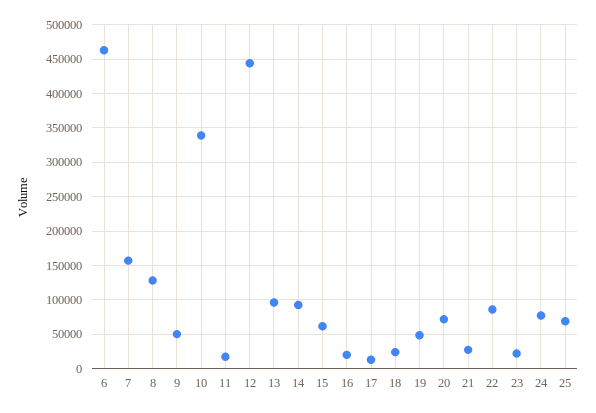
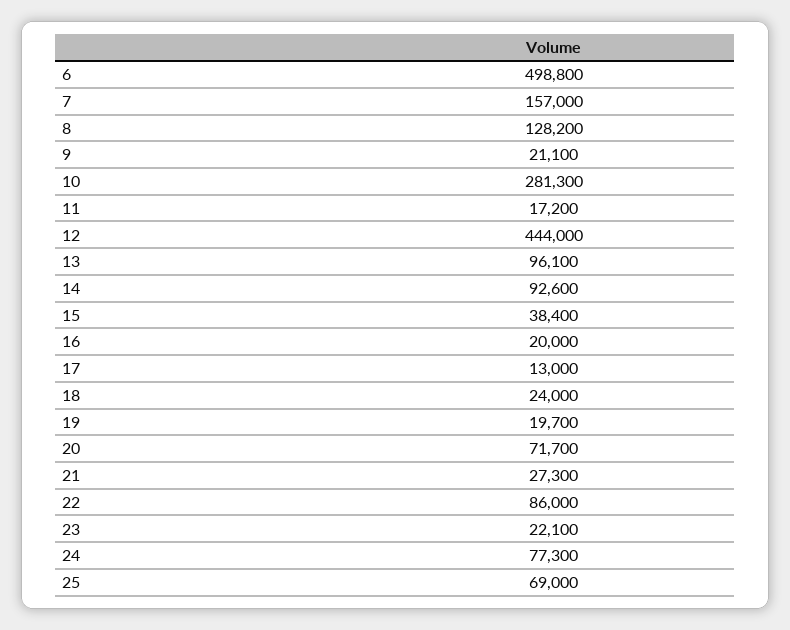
6: 460000 -> 498800
9: 50000 -> 21100
10: 340000 -> 281300
15: 60000 -> 38400
19: 50000 -> 19700

